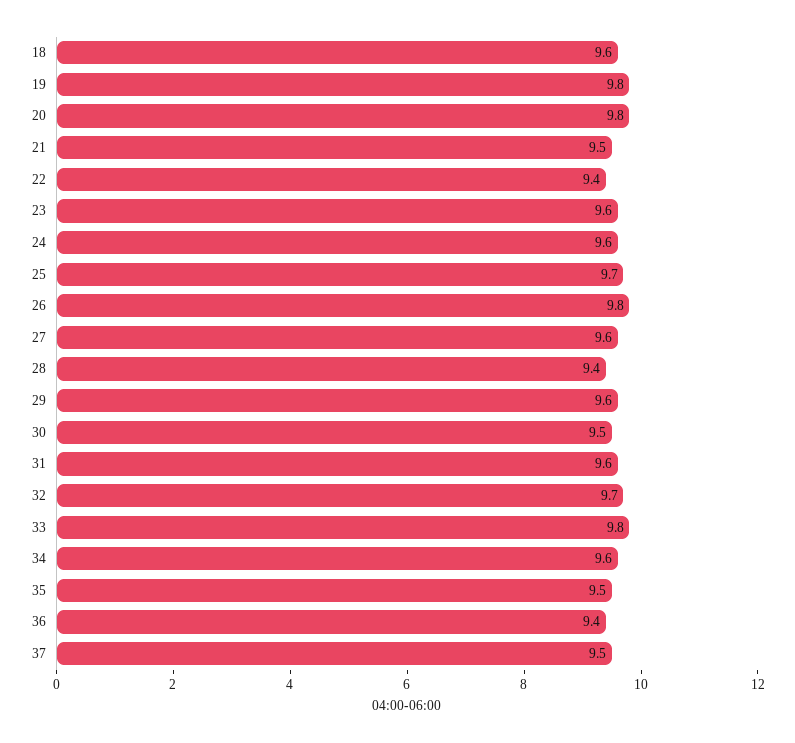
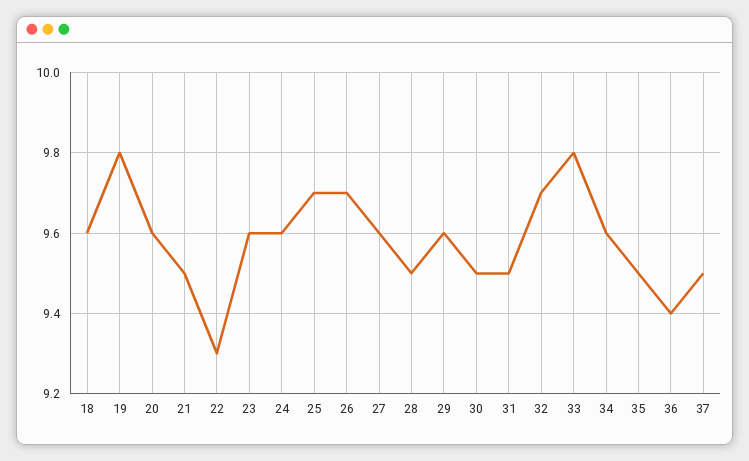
20: 9.8 -> 9.6
22: 9.4 -> 9.3
26: 9.8 -> 9.7
28: 9.4 -> 9.5
31: 9.6 -> 9.5

